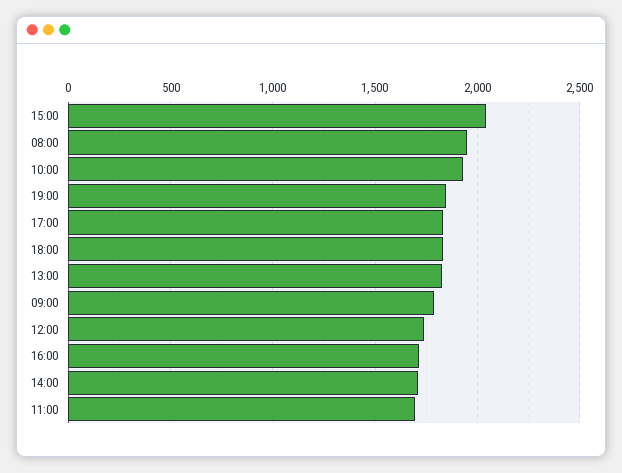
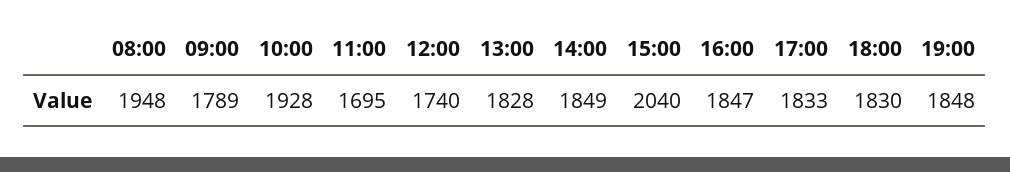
16:00: 1700 -> 1847
14:00: 1700 -> 1849

